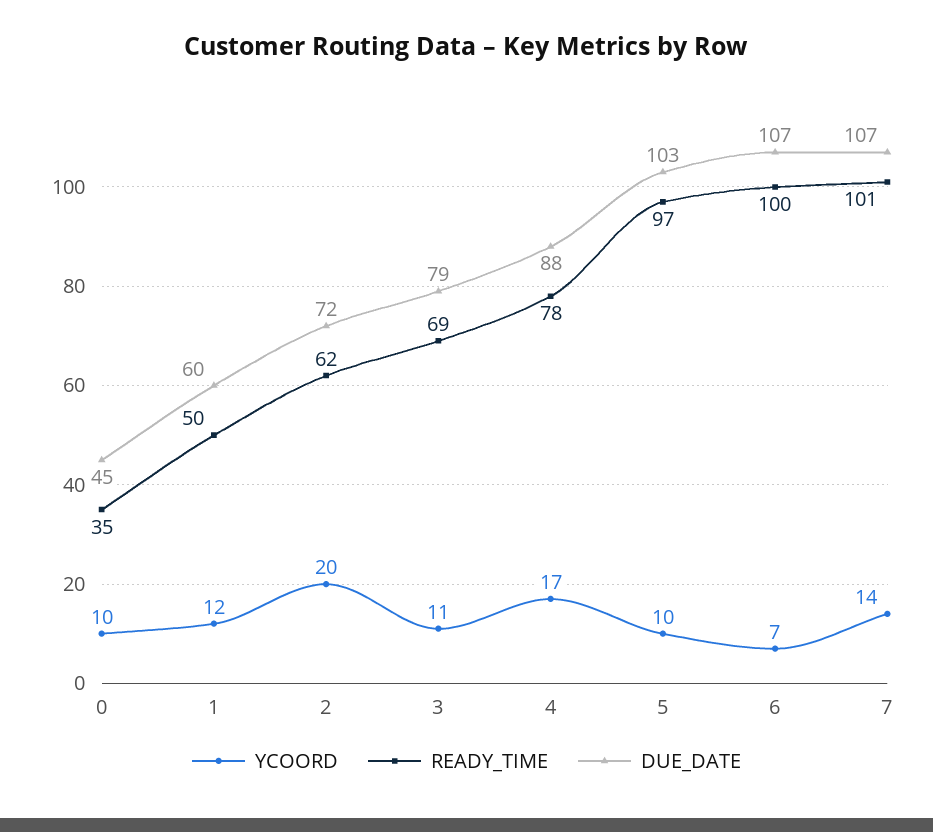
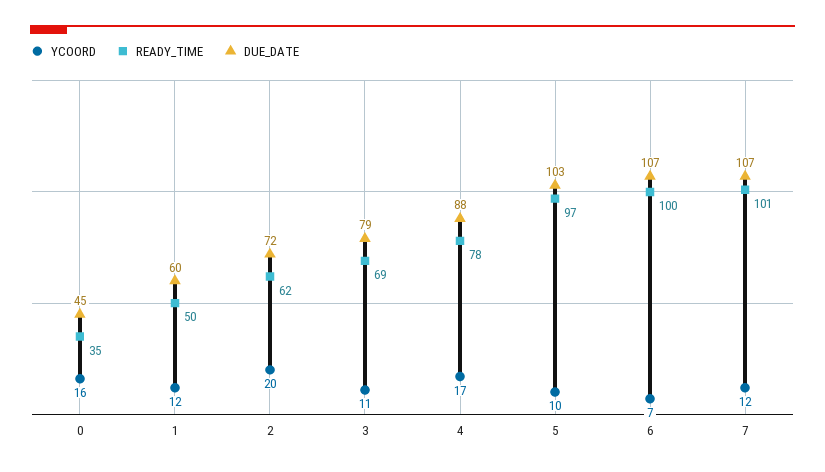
YCOORD, 0: 10 -> 16
YCOORD, 7: 14 -> 12

